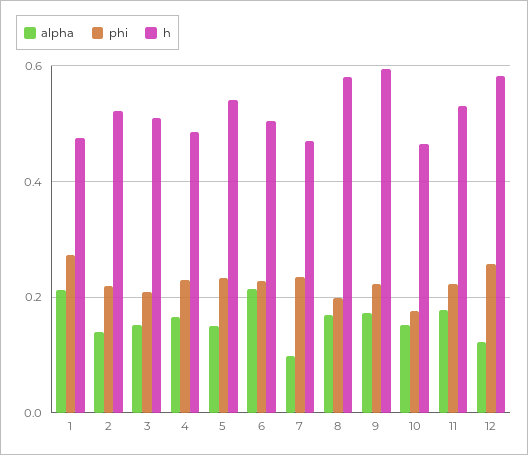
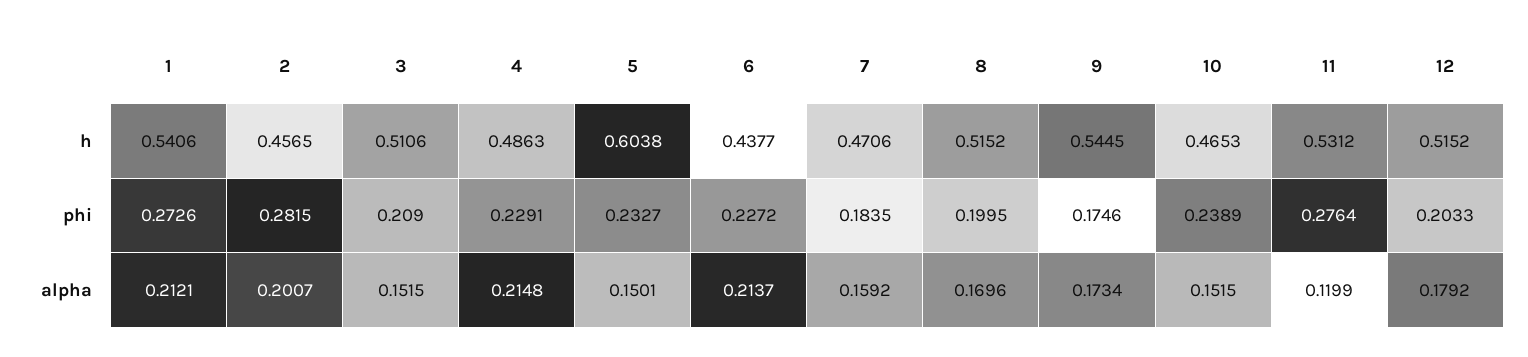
h, 1: 0.48 -> 0.5406
alpha, 2: 0.14 -> 0.2007
phi, 2: 0.22 -> 0.2815
h, 2: 0.52 -> 0.4565
alpha, 4: 0.16 -> 0.2148
h, 5: 0.54 -> 0.6038
h, 6: 0.5 -> 0.4377
alpha, 7: 0.1 -> 0.1592
phi, 7: 0.24 -> 0.1835
h, 8: 0.58 -> 0.5152
phi, 9: 0.22 -> 0.1746
h, 9: 0.6 -> 0.5445
phi, 10: 0.18 -> 0.2389
alpha, 11: 0.18 -> 0.1199
phi, 11: 0.22 -> 0.2764
alpha, 12: 0.12 -> 0.1792
phi, 12: 0.26 -> 0.2033
h, 12: 0.58 -> 0.5152

